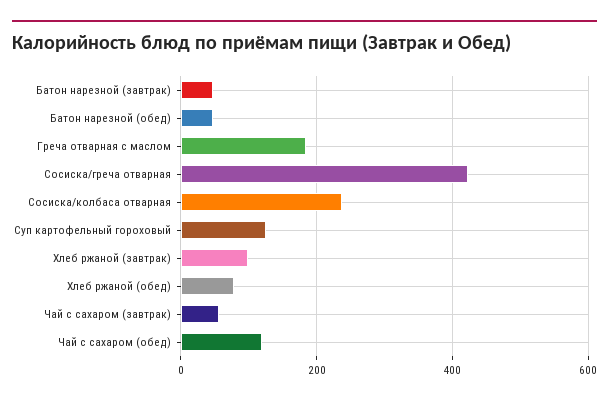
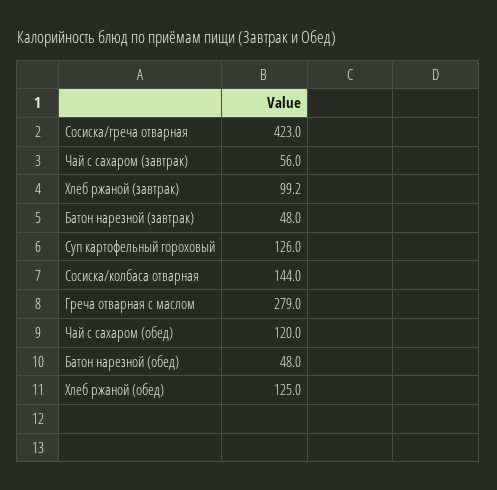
Греча отварная с маслом: 180 -> 279
Сосиска/колбаса отварная: 240 -> 144
Хлеб ржаной (обед): 80 -> 125

